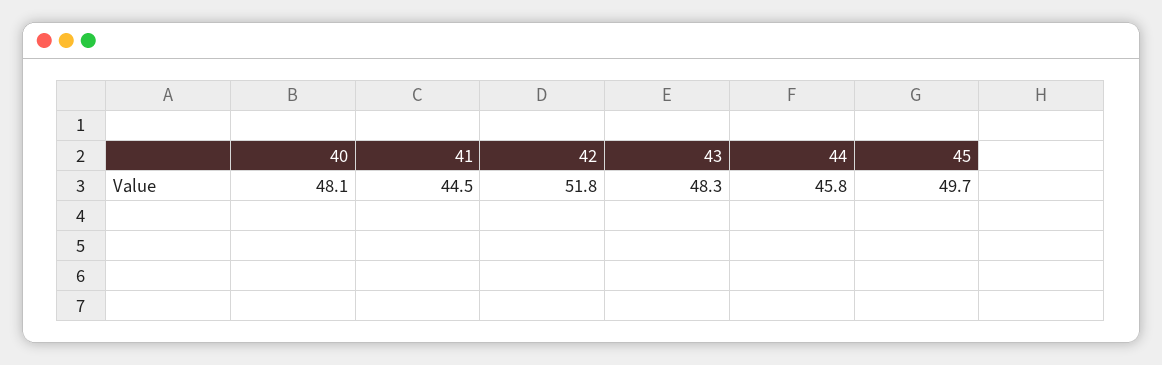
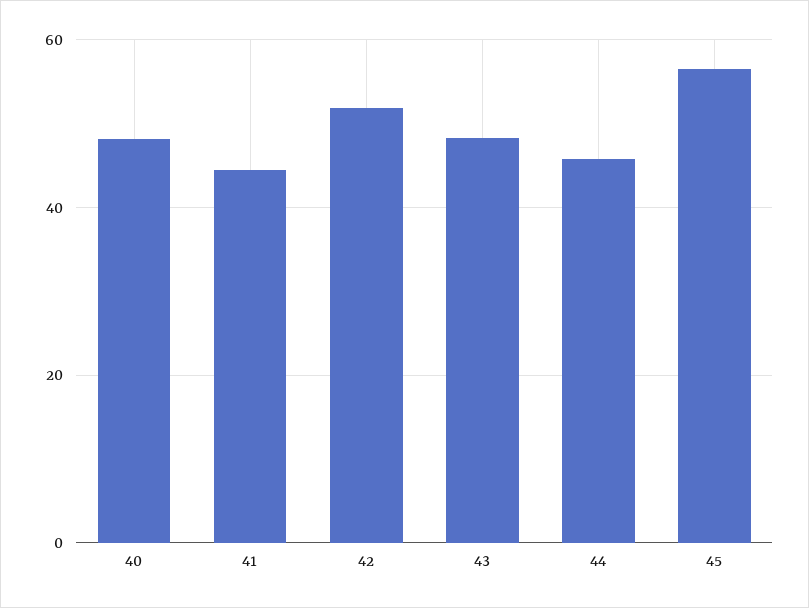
45: 49.7 -> 56

